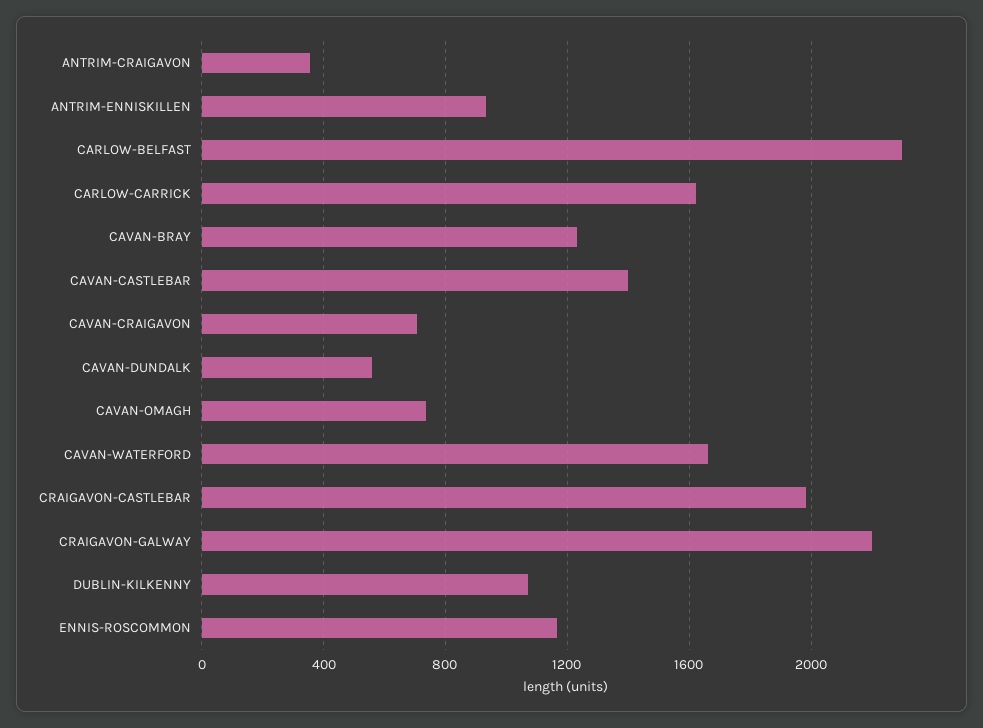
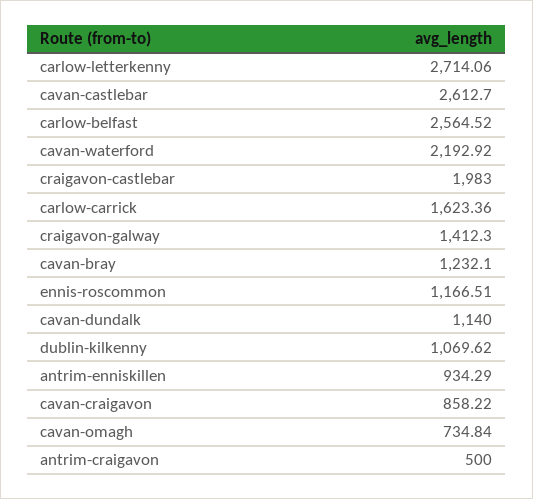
ANTRIM-CRAIGAVON: 350 -> 500
CARLOW-BELFAST: 2300 -> 2564.52
CAVAN-CASTLEBAR: 1400 -> 2612.7
CAVAN-CRAIGAVON: 700 -> 858.22
CAVAN-DUNDALK: 550 -> 1140
CAVAN-WATERFORD: 1650 -> 2192.92
CRAIGAVON-GALWAY: 2200 -> 1412.3
carlow-letterkenny: none -> 2714.06

